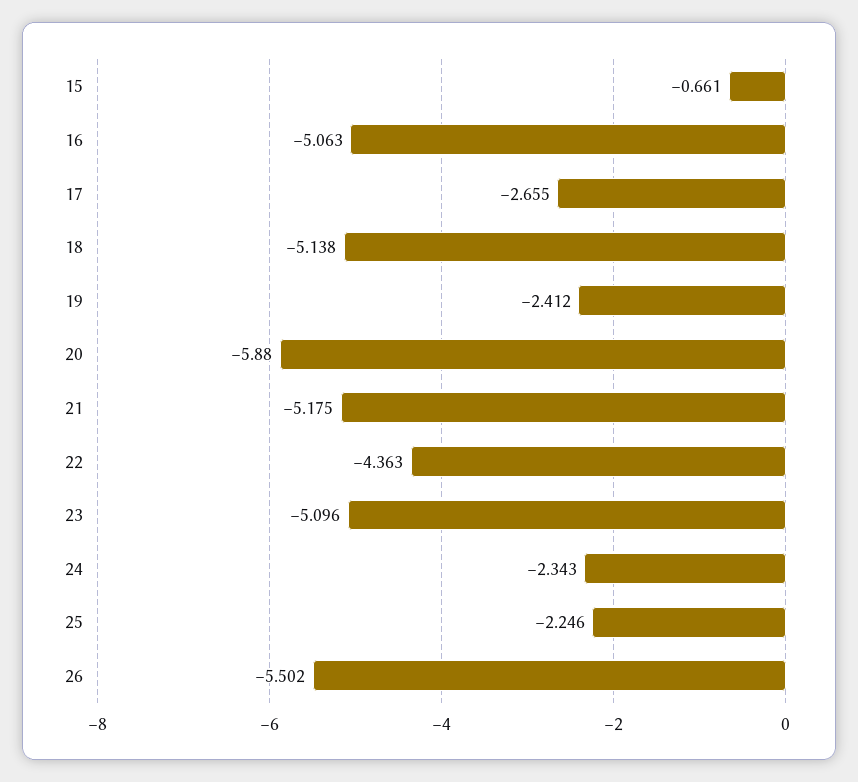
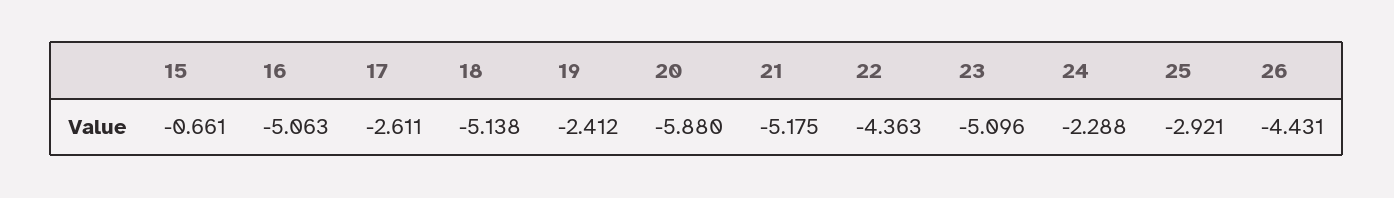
17: -2.655 -> -2.611
24: -2.343 -> -2.288
25: -2.246 -> -2.921
26: -5.502 -> -4.431

